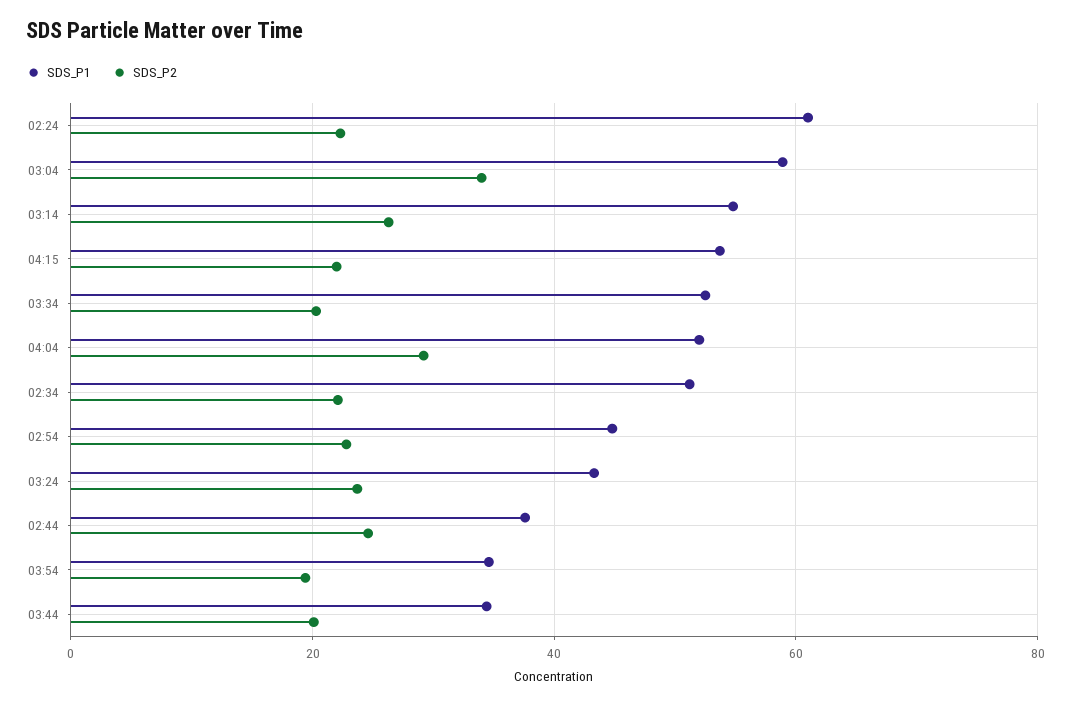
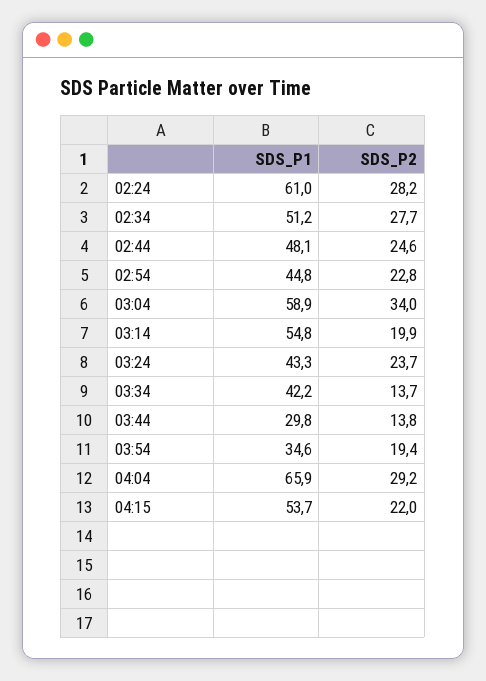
SDS_P2, 02:24: 22 -> 28.2
SDS_P2, 03:14: 26 -> 19.9
SDS_P1, 03:34: 52 -> 42.2
SDS_P2, 03:34: 20 -> 13.7
SDS_P1, 04:04: 52 -> 65.9
SDS_P2, 02:34: 22 -> 27.7
SDS_P1, 02:44: 38 -> 48.1
SDS_P1, 03:44: 34 -> 29.8
SDS_P2, 03:44: 20 -> 13.8

